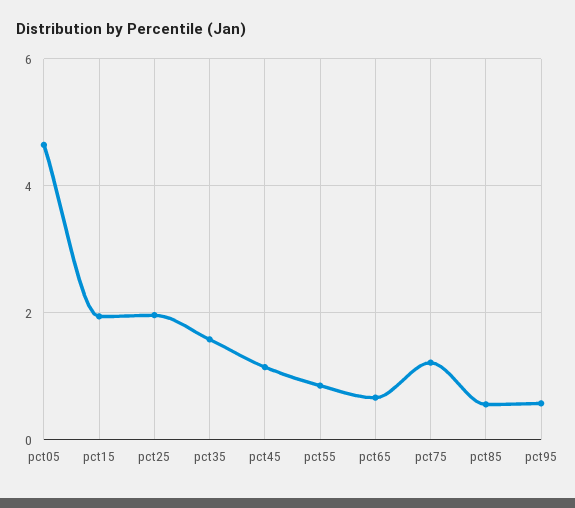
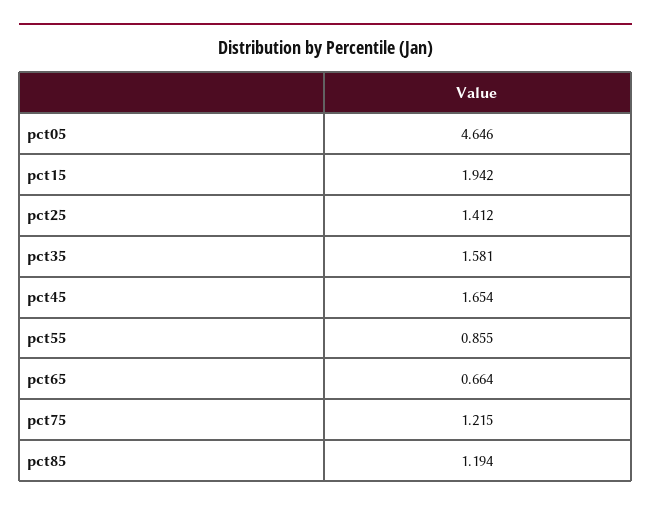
pct25: 2 -> 1.412
pct45: 1.2 -> 1.654
pct85: 0.6 -> 1.194
pct95: 0.6 -> none

